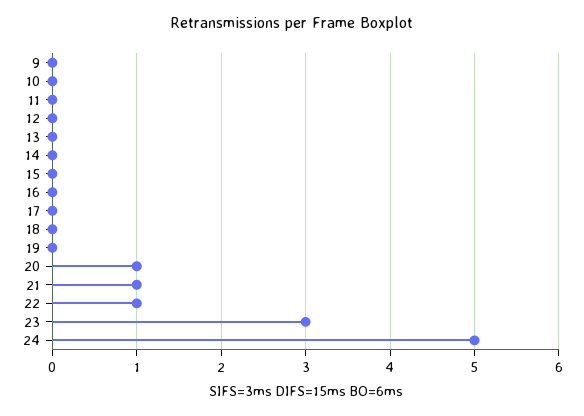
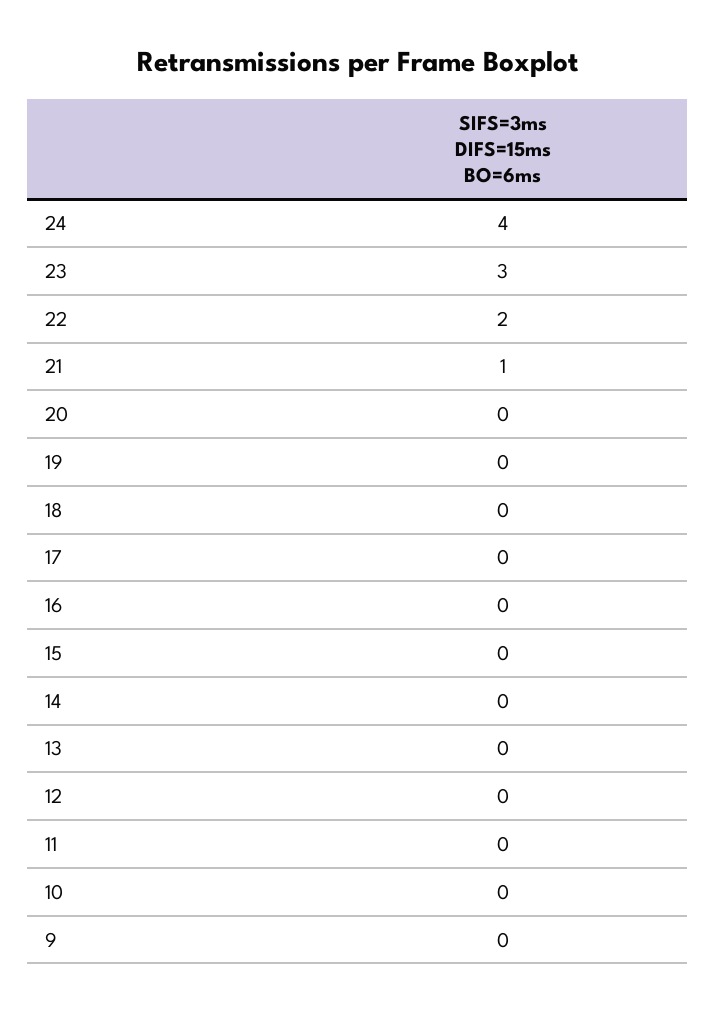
20: 1 -> 0
22: 1 -> 2
24: 5 -> 4

